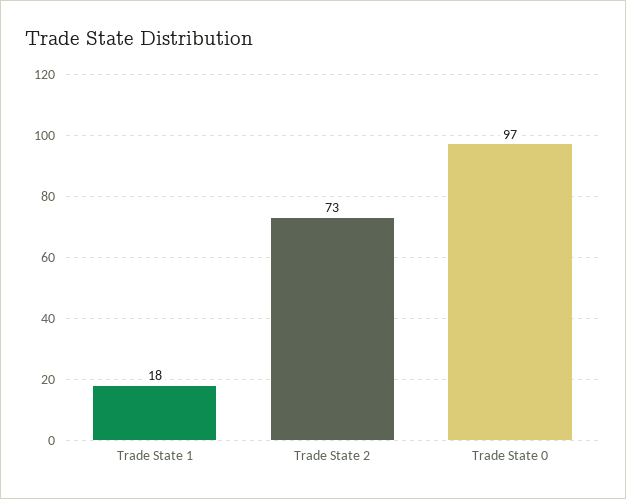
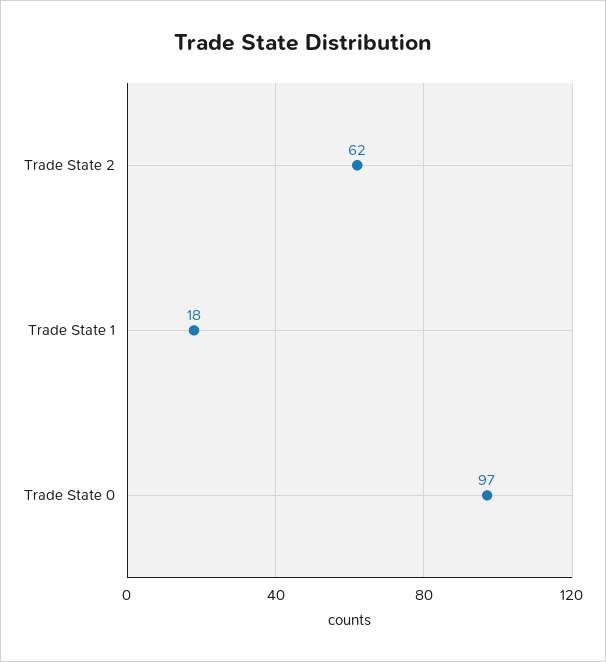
Trade State 2: 73 -> 62

